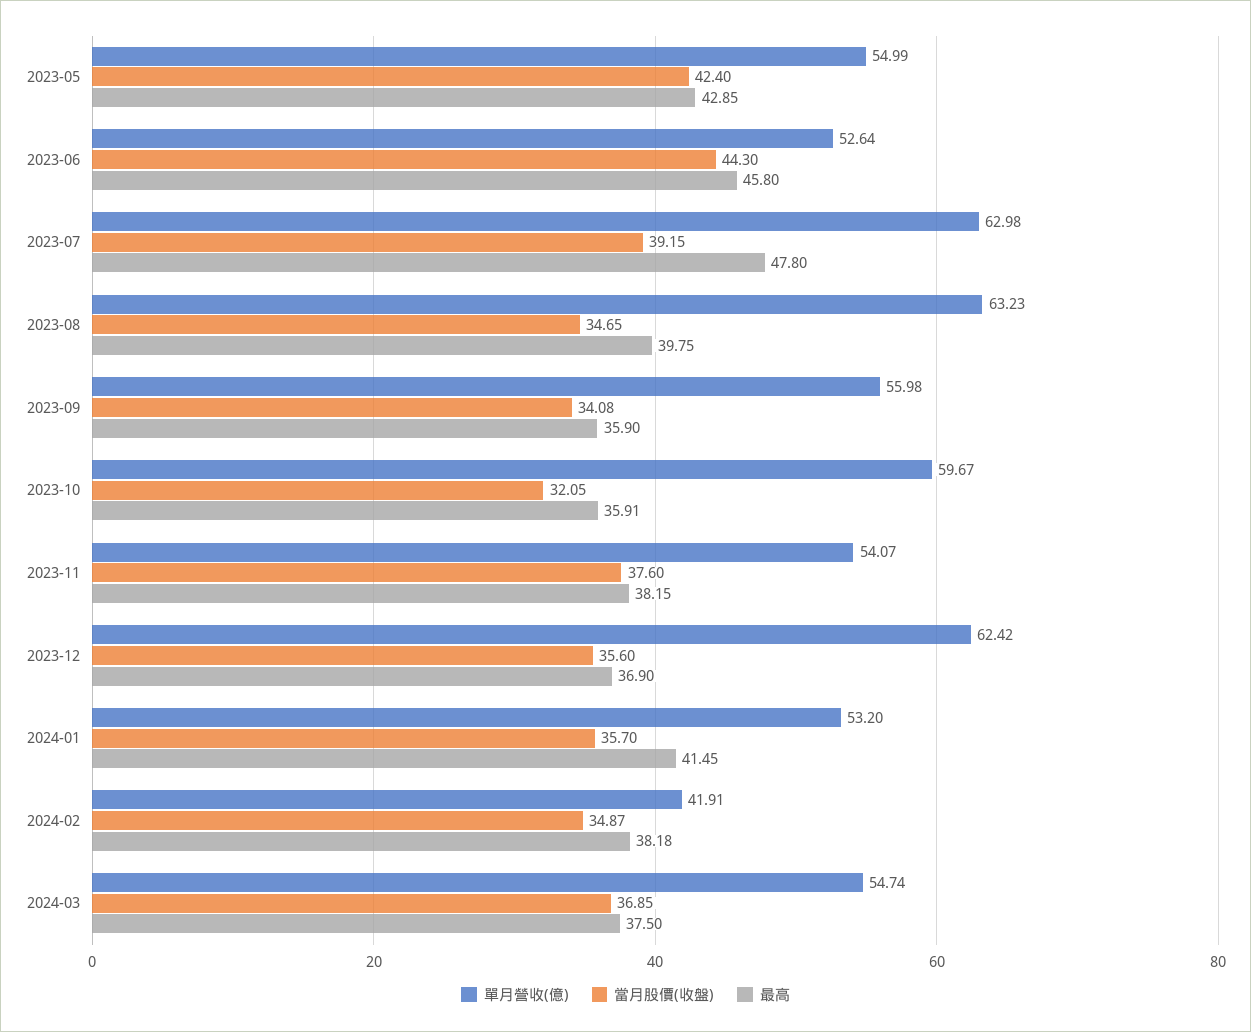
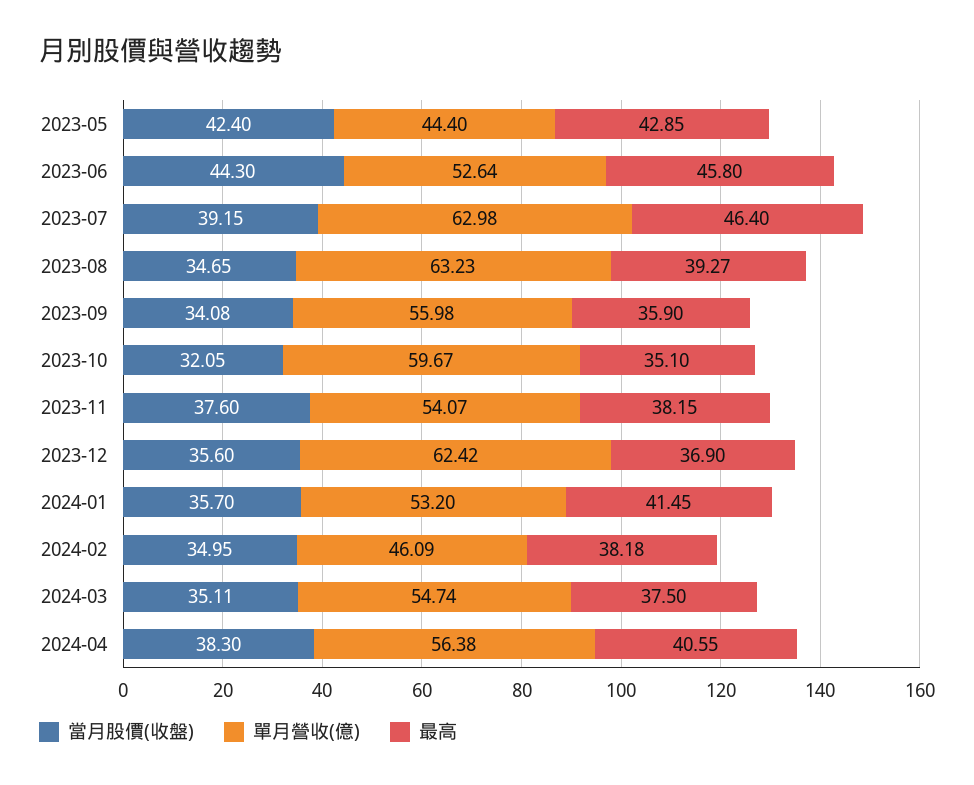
單月營收(億), 2023-05: 54.99 -> 44.4
最高, 2023-07: 47.8 -> 46.4
最高, 2023-08: 39.75 -> 39.27
最高, 2023-10: 35.91 -> 35.1
單月營收(億), 2024-02: 41.91 -> 46.09
當月股價(收盤), 2024-02: 34.87 -> 34.95
當月股價(收盤), 2024-03: 36.85 -> 35.11
當月股價(收盤), 2024-04: none -> 38.3
單月營收(億), 2024-04: none -> 56.38
最高, 2024-04: none -> 40.55

